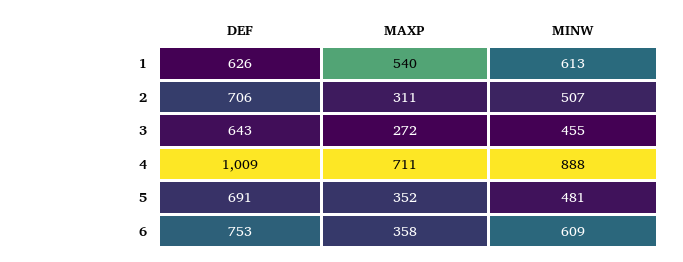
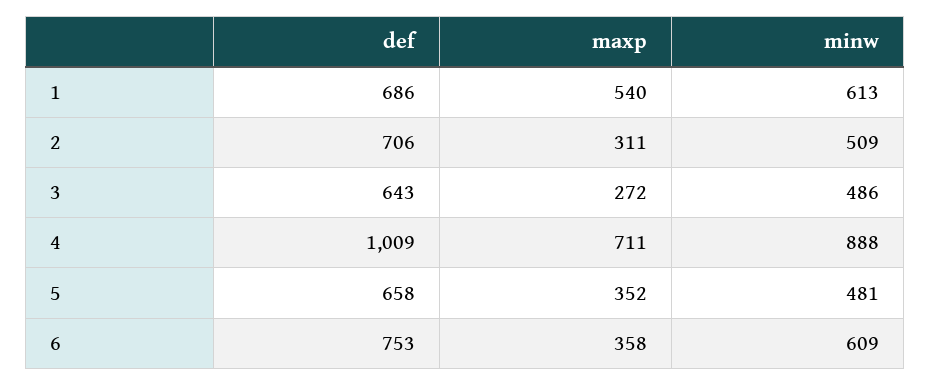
DEF, 1: 626 -> 686
MINW, 2: 507 -> 509
MINW, 3: 455 -> 486
DEF, 5: 691 -> 658

